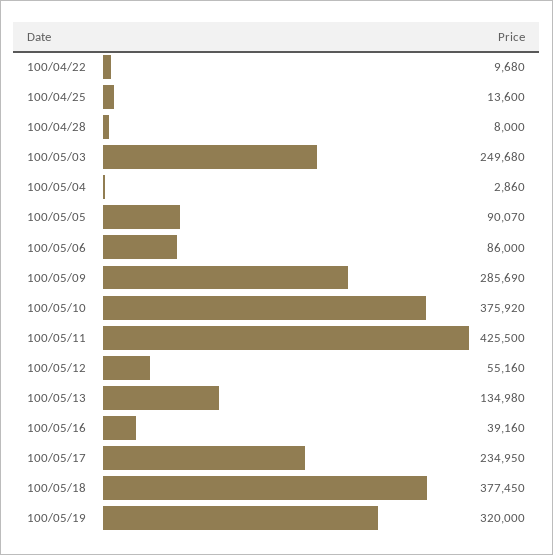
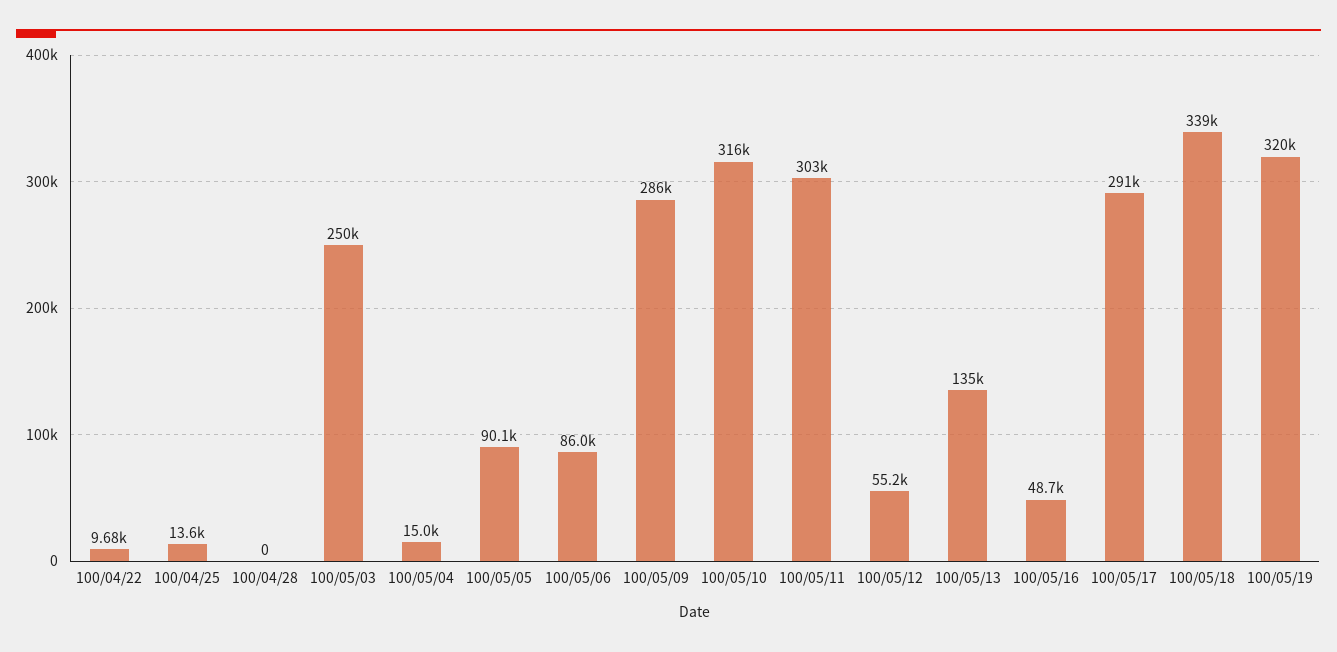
100/04/28: 8000 -> 0
100/05/04: 2860 -> 15000
100/05/10: 375920 -> 316000
100/05/11: 425500 -> 303000
100/05/16: 39160 -> 48700
100/05/17: 234950 -> 291000
100/05/18: 377450 -> 339000

